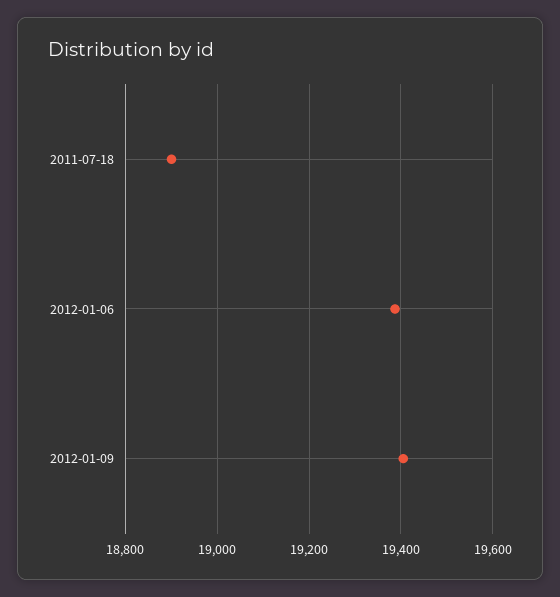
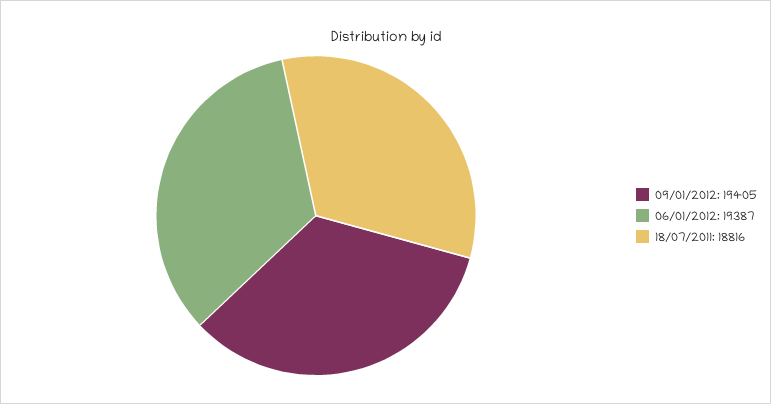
2011-07-18: 18900 -> 18816

